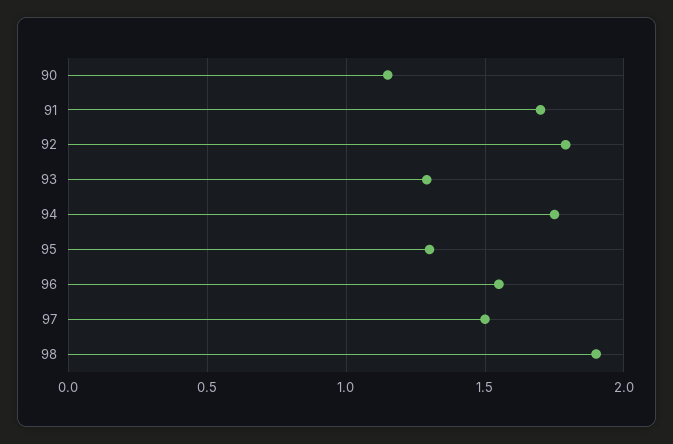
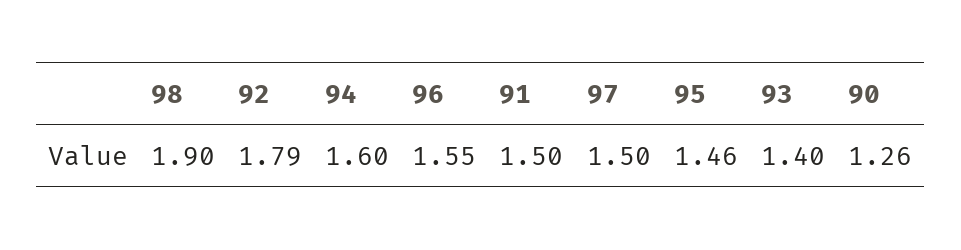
90: 1.15 -> 1.26
91: 1.7 -> 1.5
93: 1.3 -> 1.4
94: 1.75 -> 1.6
95: 1.3 -> 1.46

